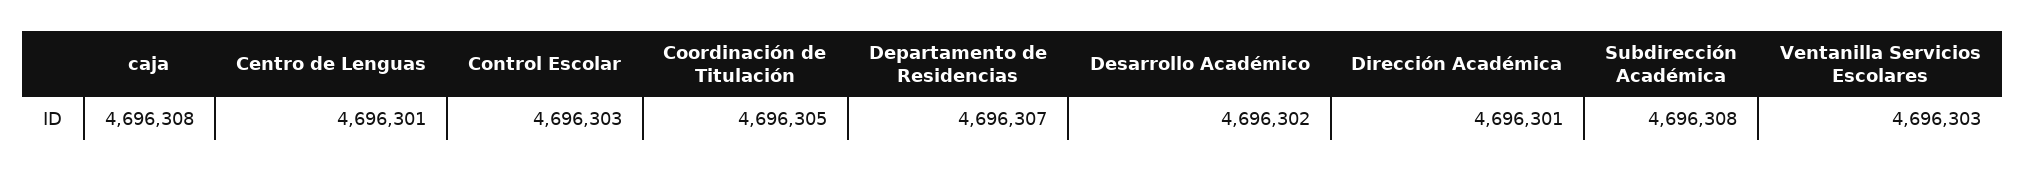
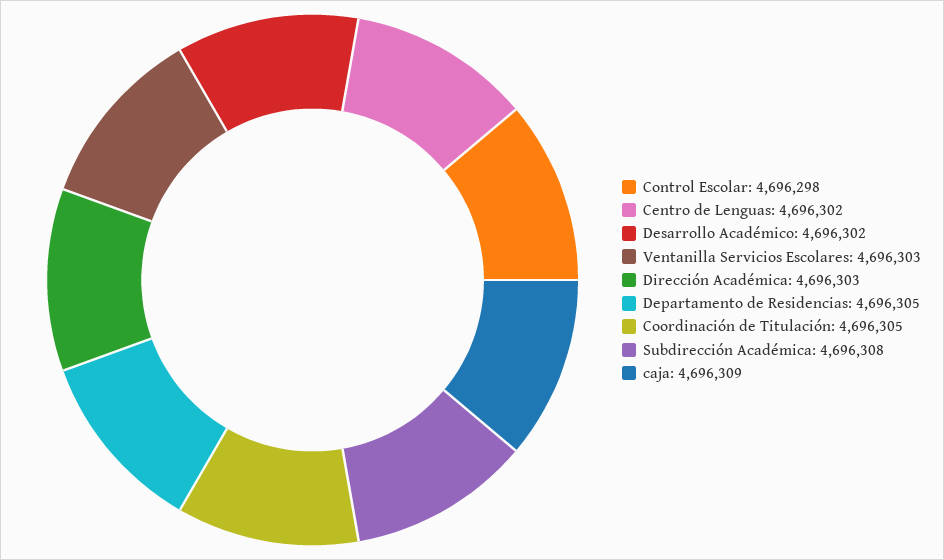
caja: 4696308 -> 4696309
Centro de Lenguas: 4696301 -> 4696302
Control Escolar: 4696303 -> 4696298
Departamento de Residencias: 4696307 -> 4696305
Dirección Académica: 4696301 -> 4696303

